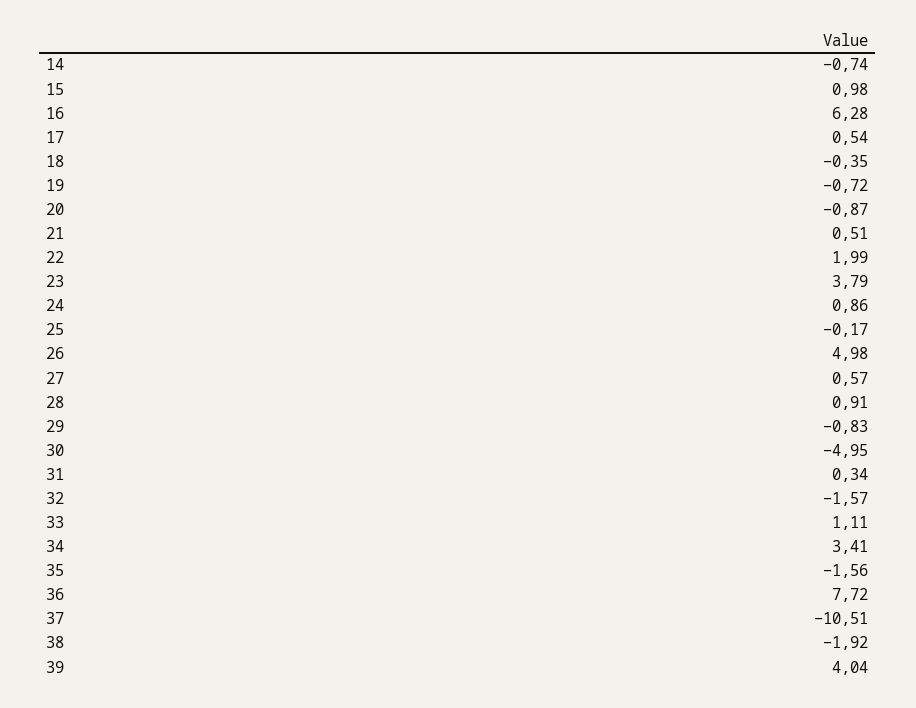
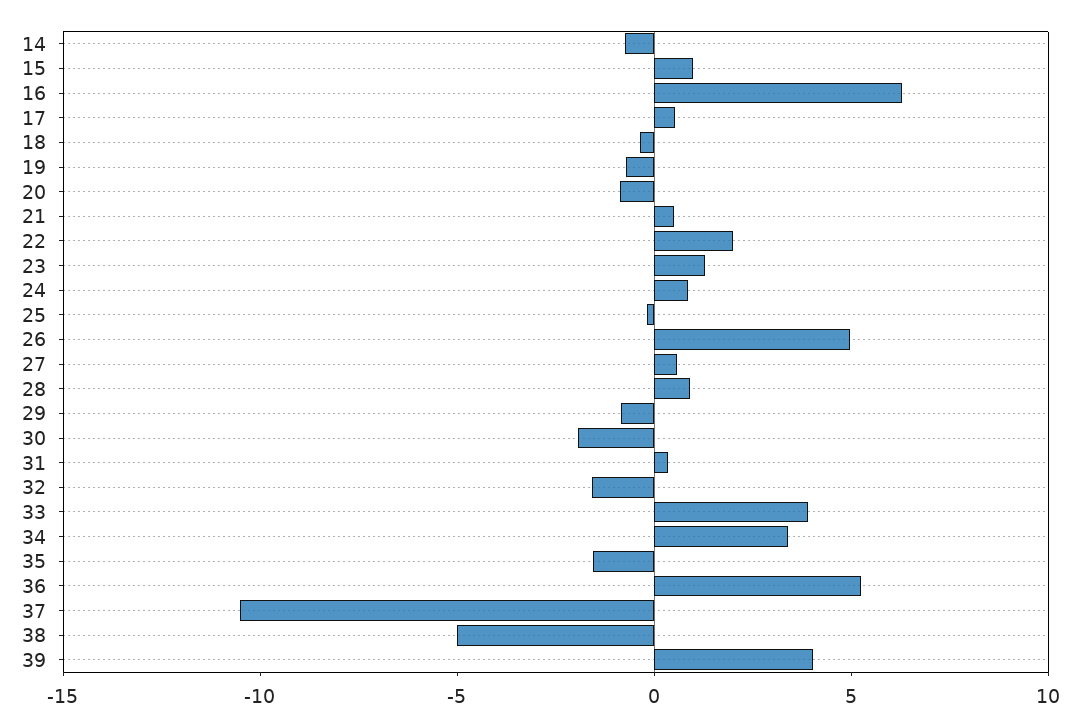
23: 3.79 -> 1
30: -4.95 -> -2
33: 1.11 -> 4
36: 7.72 -> 5
38: -1.92 -> -5

